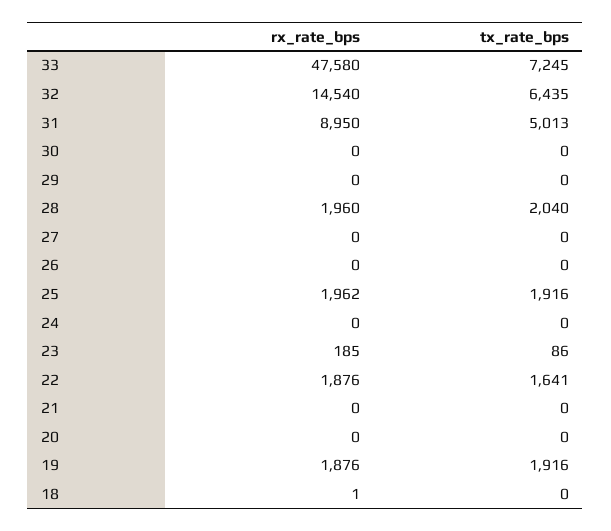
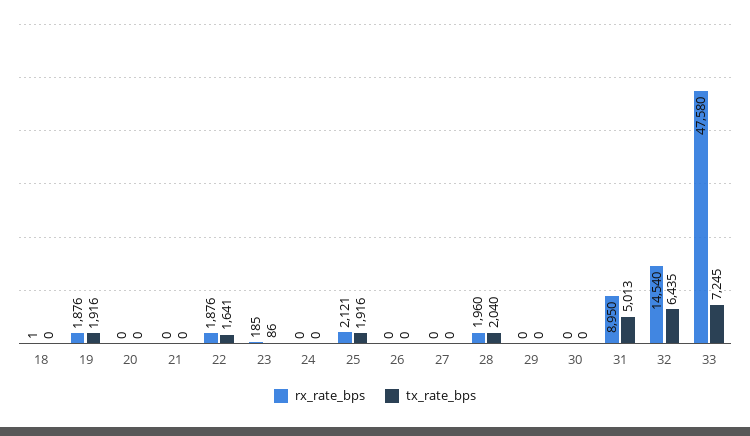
rx_rate_bps, 25: 1962 -> 2121

